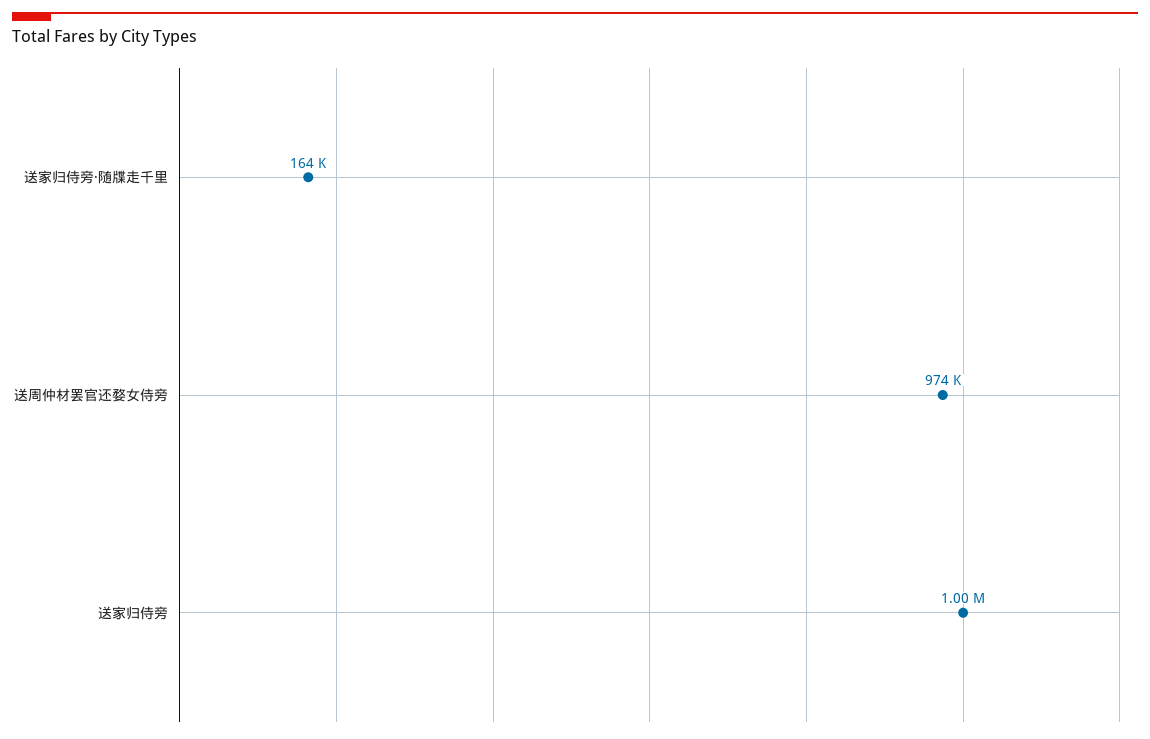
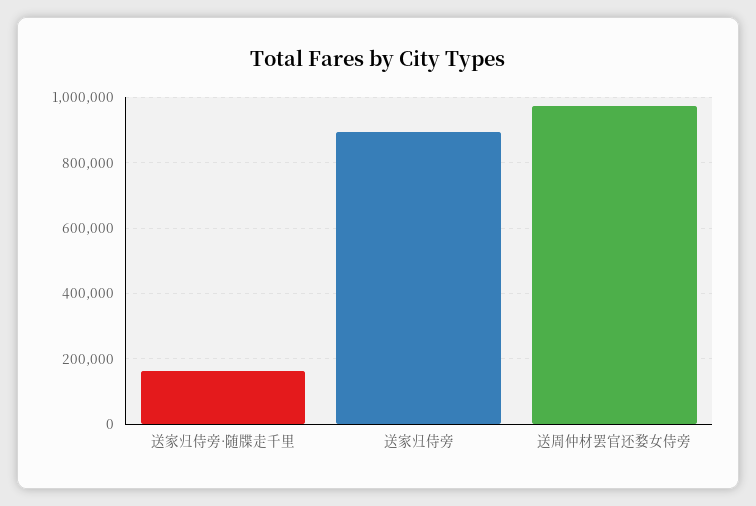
送家归侍旁: 1000000 -> 900000

